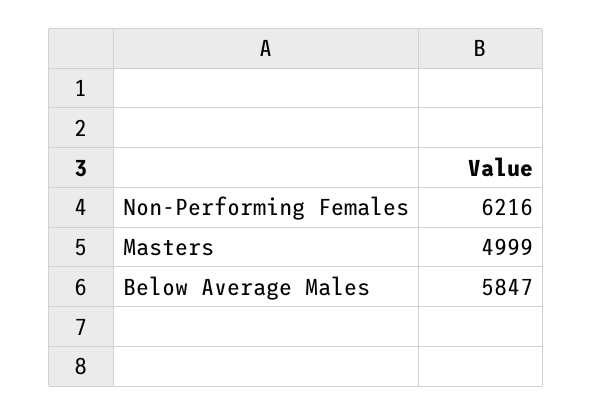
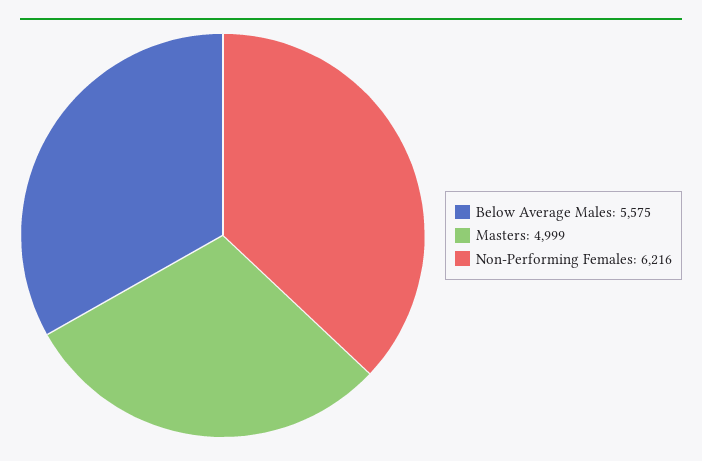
Below Average Males: 5847 -> 5575

